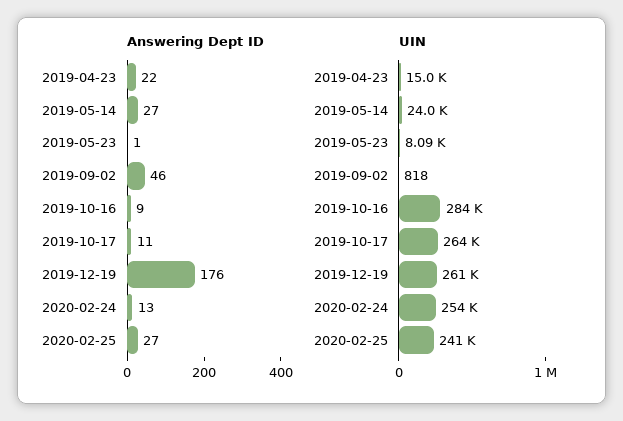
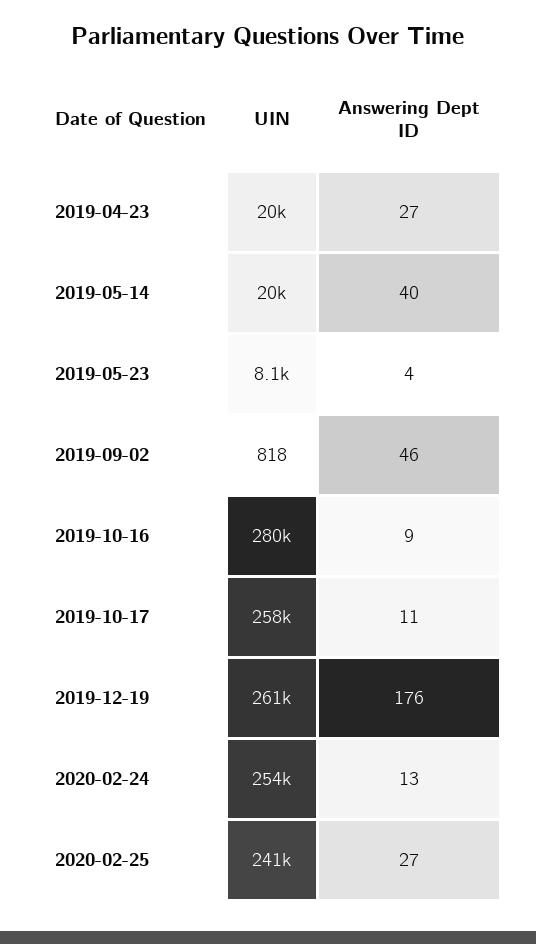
Answering Dept ID, 2019-04-23: 22 -> 27
Answering Dept ID, 2019-05-14: 27 -> 40
Answering Dept ID, 2019-05-23: 1 -> 4
UIN, 2019-04-23: 15000 -> 20000
UIN, 2019-05-14: 24000 -> 20000
UIN, 2019-10-16: 284000 -> 280000
UIN, 2019-10-17: 264000 -> 258000

